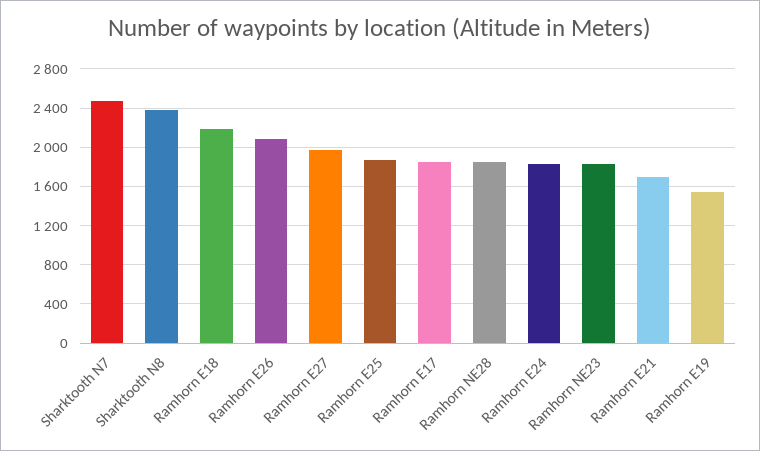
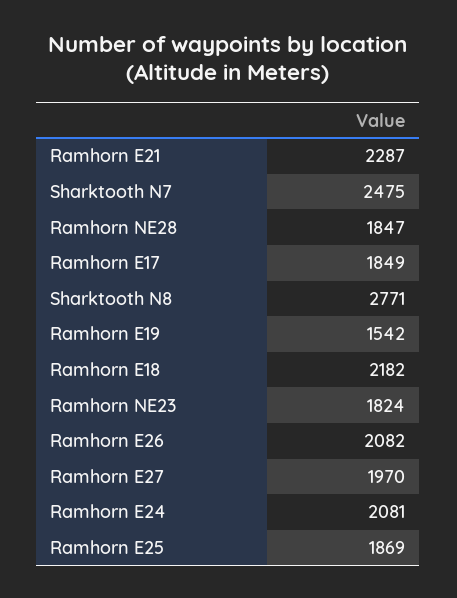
Sharktooth N8: 2400 -> 2771
Ramhorn E24: 1800 -> 2081
Ramhorn E21: 1700 -> 2287

